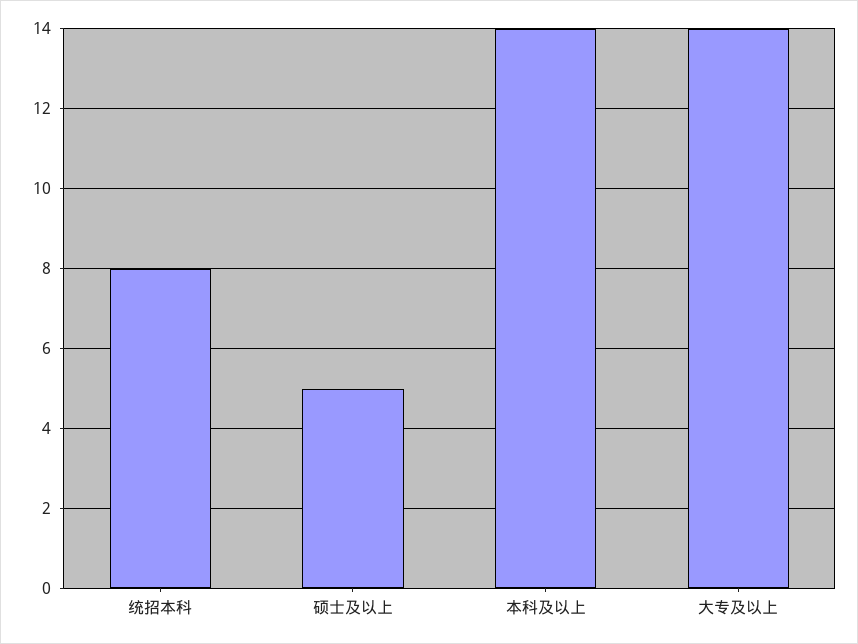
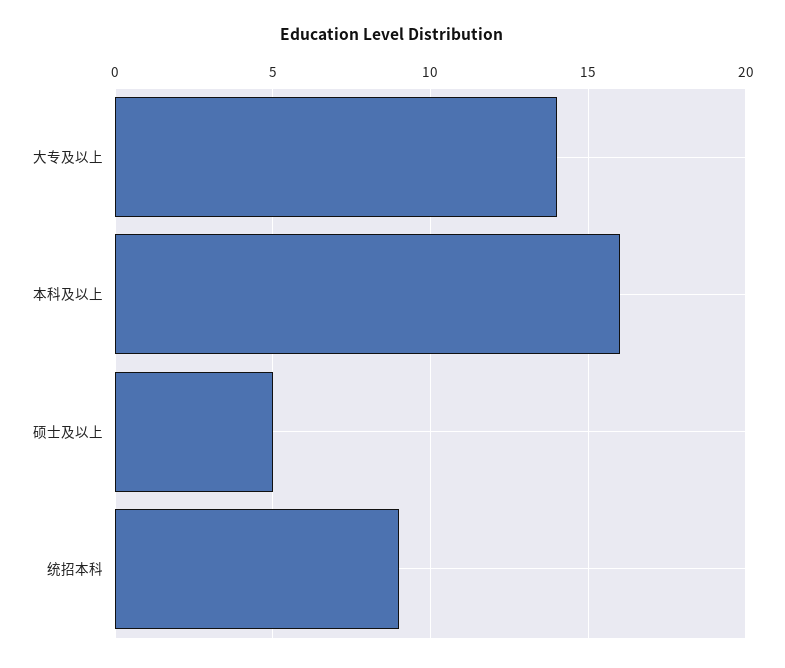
统招本科: 8 -> 9
本科及以上: 14 -> 16

